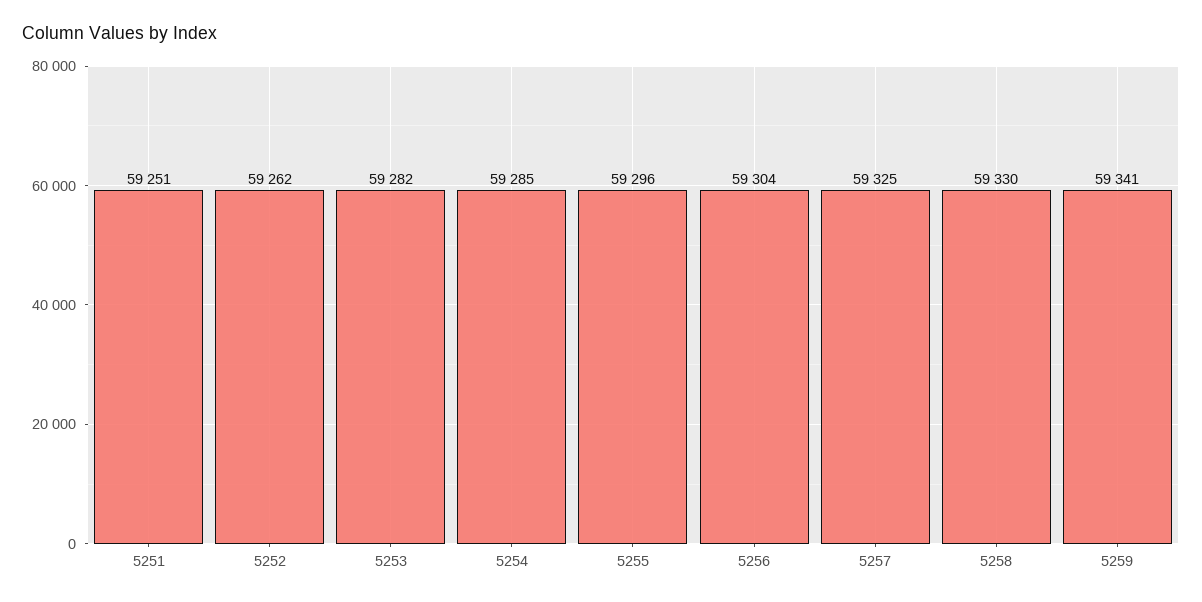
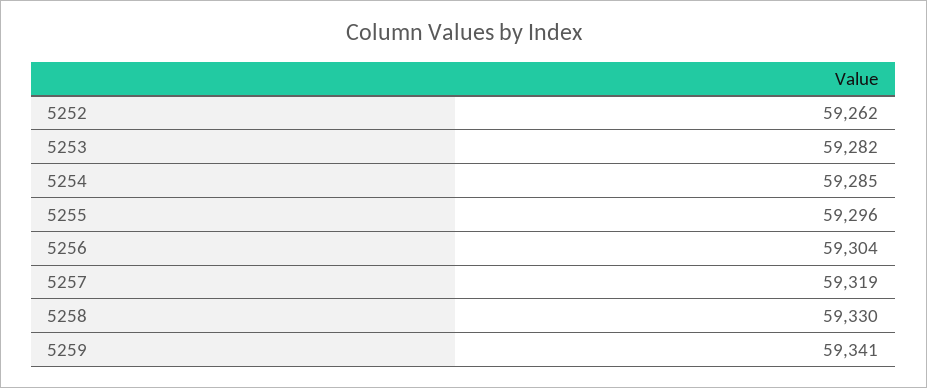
5251: 59251 -> none
5257: 59325 -> 59319

